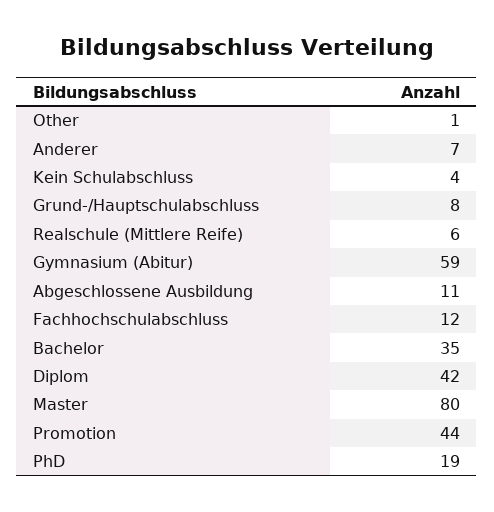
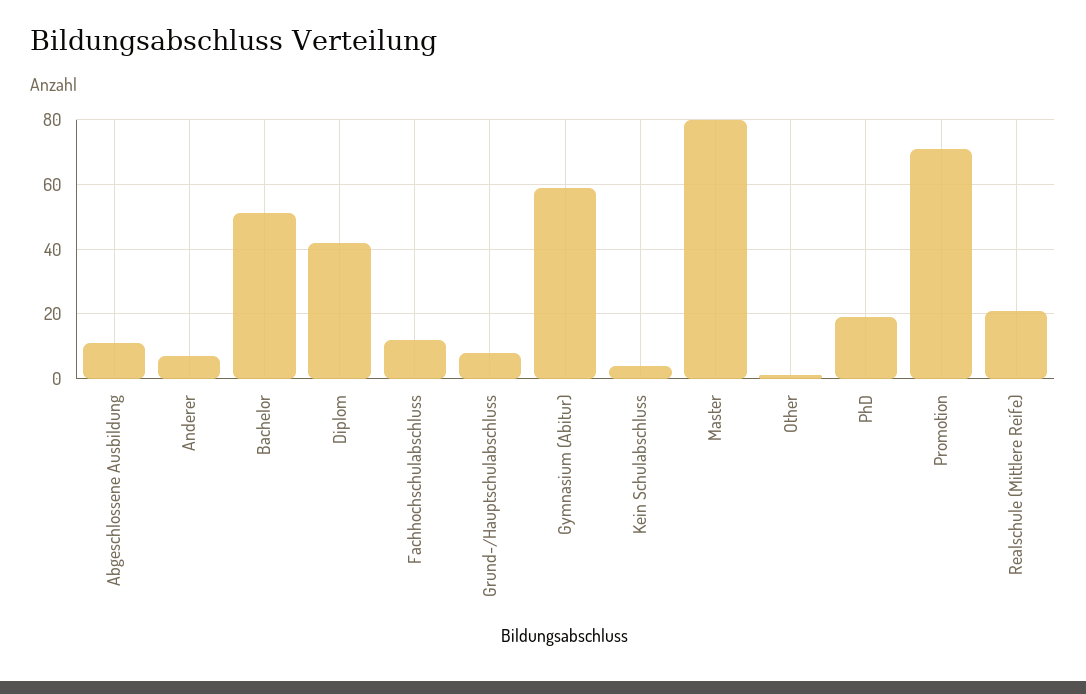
Realschule (Mittlere Reife): 6 -> 20
Bachelor: 35 -> 50
Promotion: 44 -> 70

